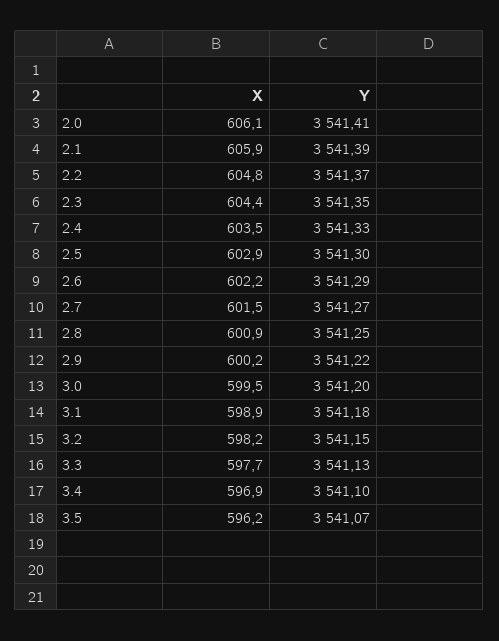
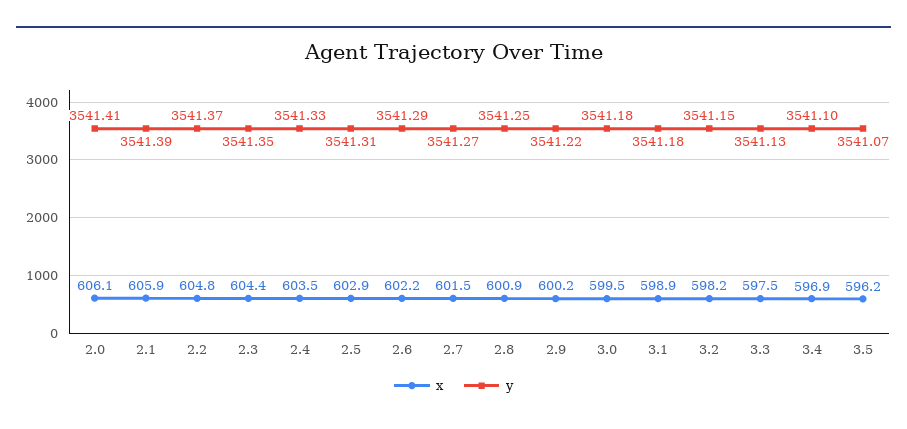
Y, 2.5: 3541.3 -> 3541.31
Y, 3.0: 3541.2 -> 3541.18
X, 3.3: 597.7 -> 597.5

